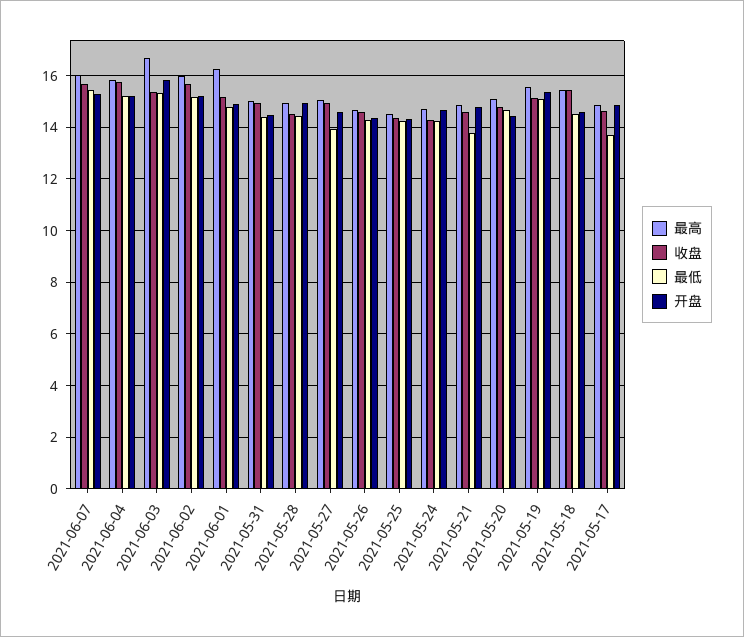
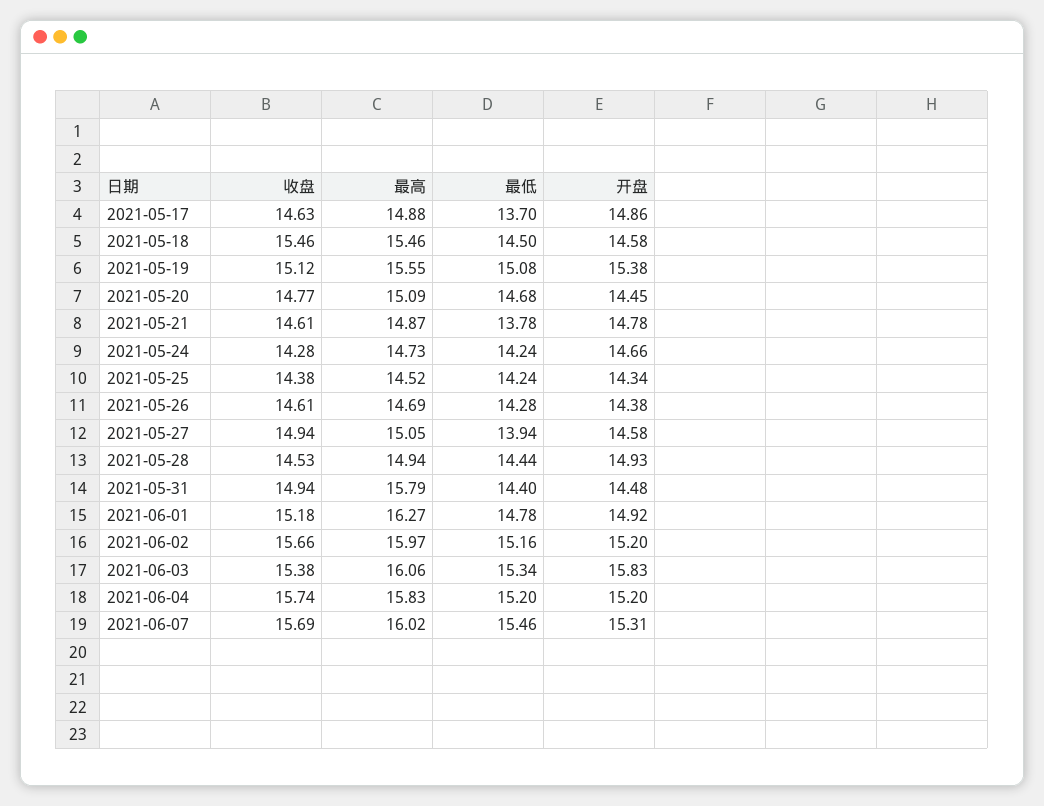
最高, 2021-06-03: 16.75 -> 16.06
最高, 2021-05-31: 15 -> 15.79

